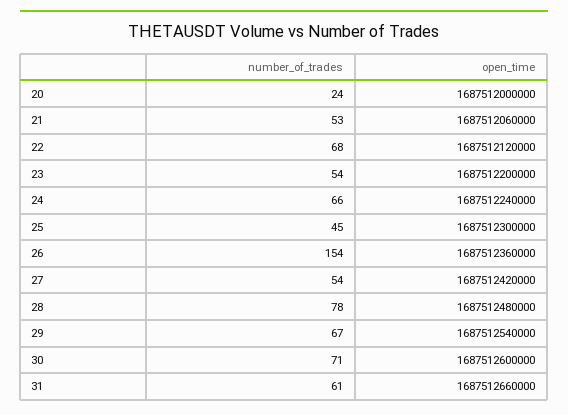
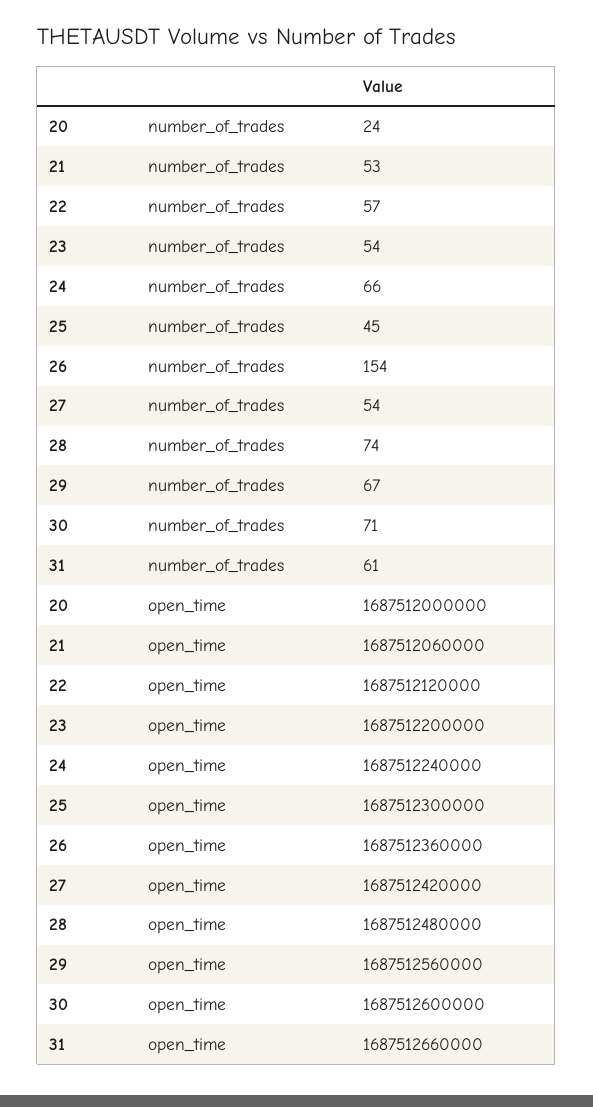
number_of_trades, 22: 68 -> 57
number_of_trades, 28: 78 -> 74
open_time, 29: 1687512540000 -> 1687512560000

